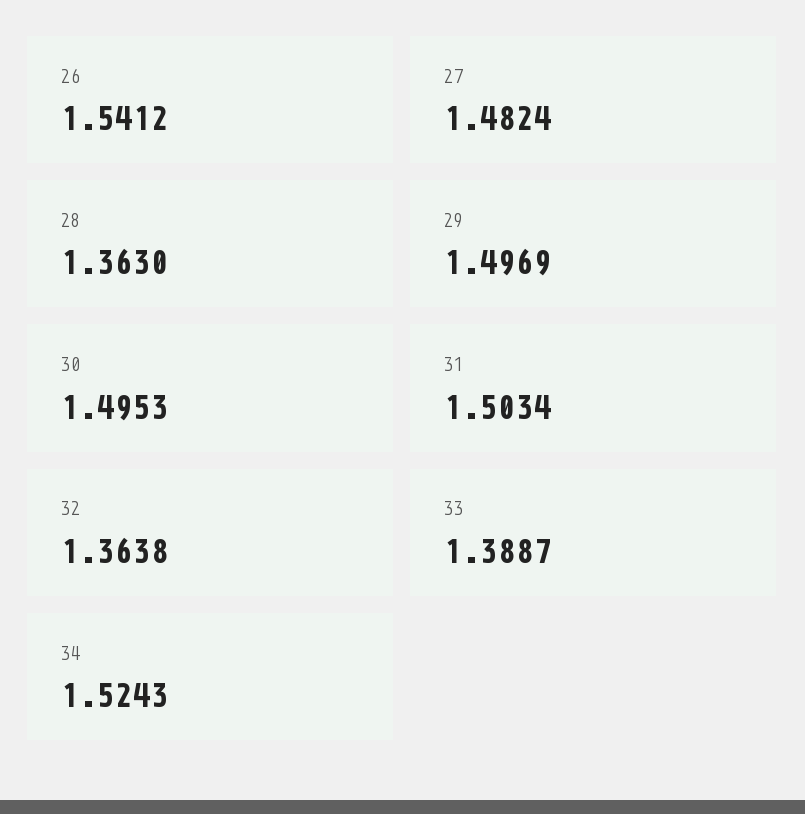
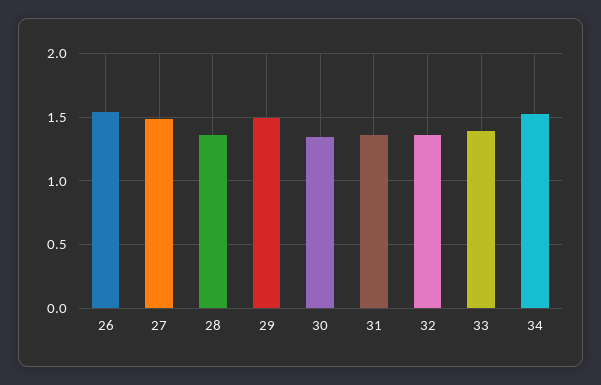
30: 1.4953 -> 1.35
31: 1.5034 -> 1.35

